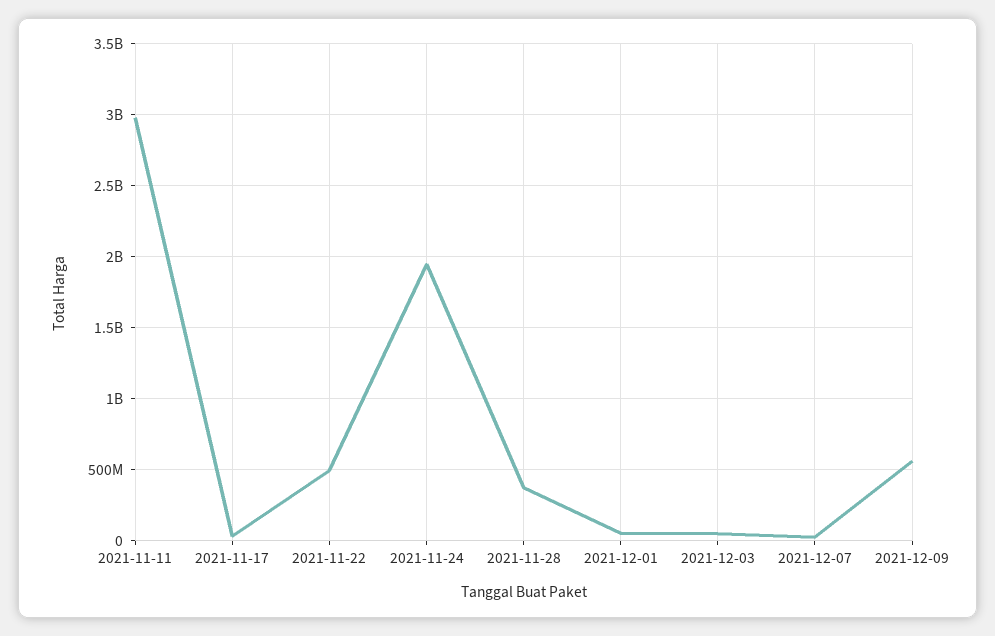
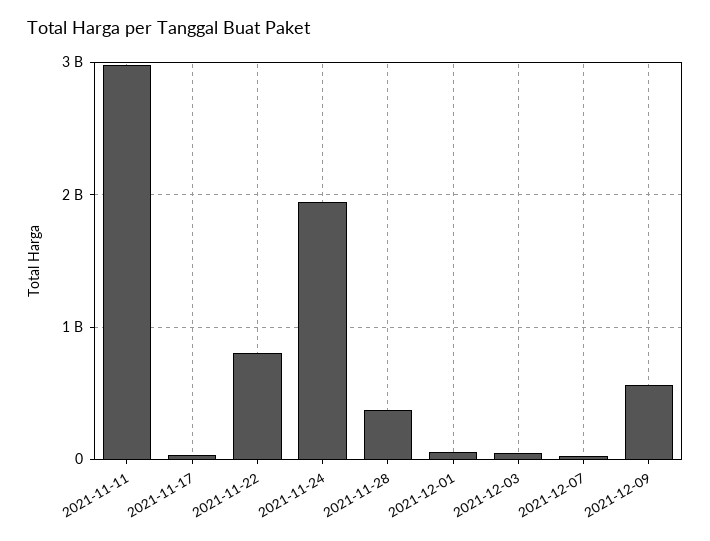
2021-11-22: 500000000 -> 800000000

